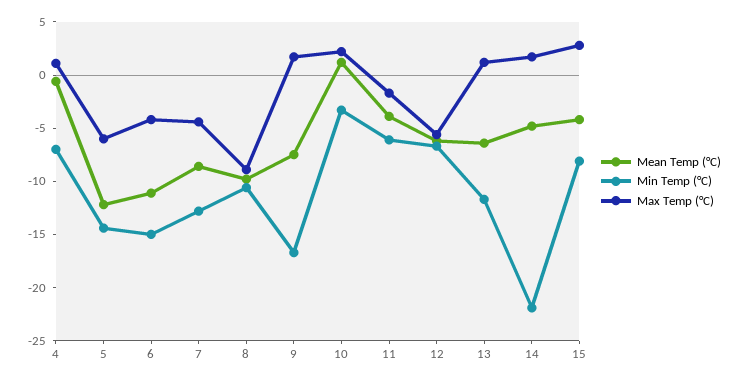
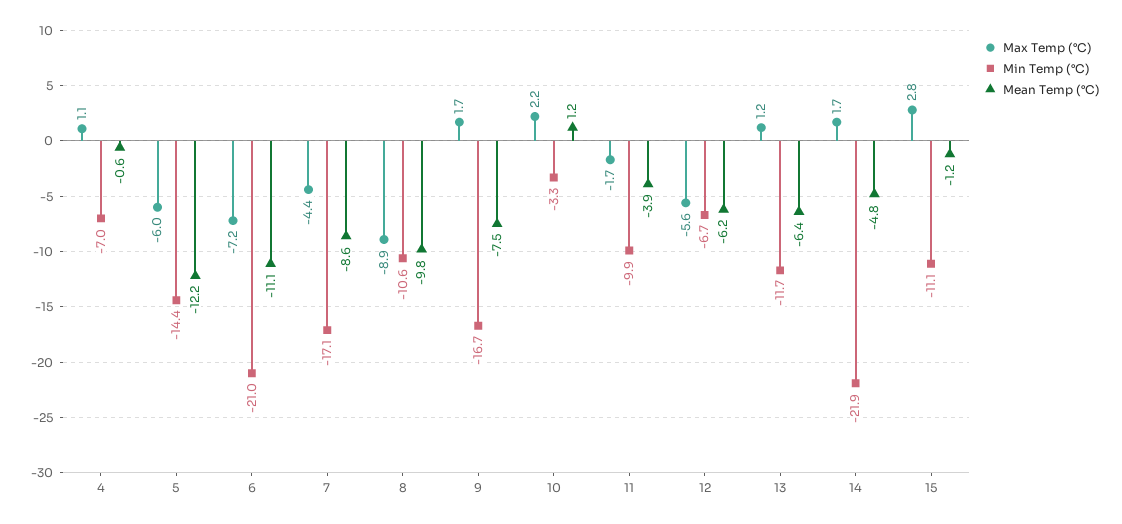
Min Temp (°C), 6: -15 -> -21
Max Temp (°C), 6: -4 -> -7.2
Min Temp (°C), 7: -13 -> -17.1
Min Temp (°C), 11: -6 -> -9.9
Mean Temp (°C), 15: -4 -> -1.2
Min Temp (°C), 15: -8 -> -11.1

